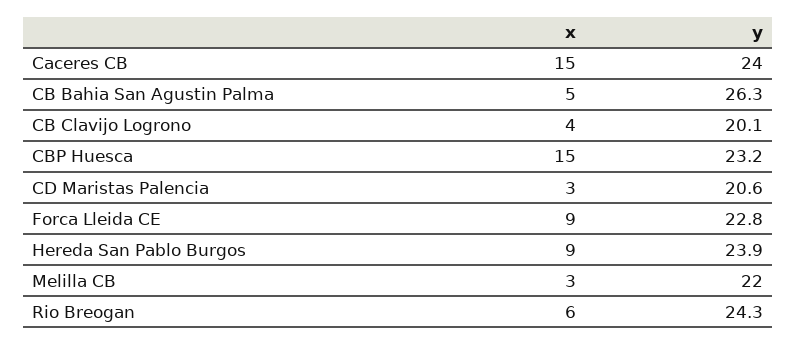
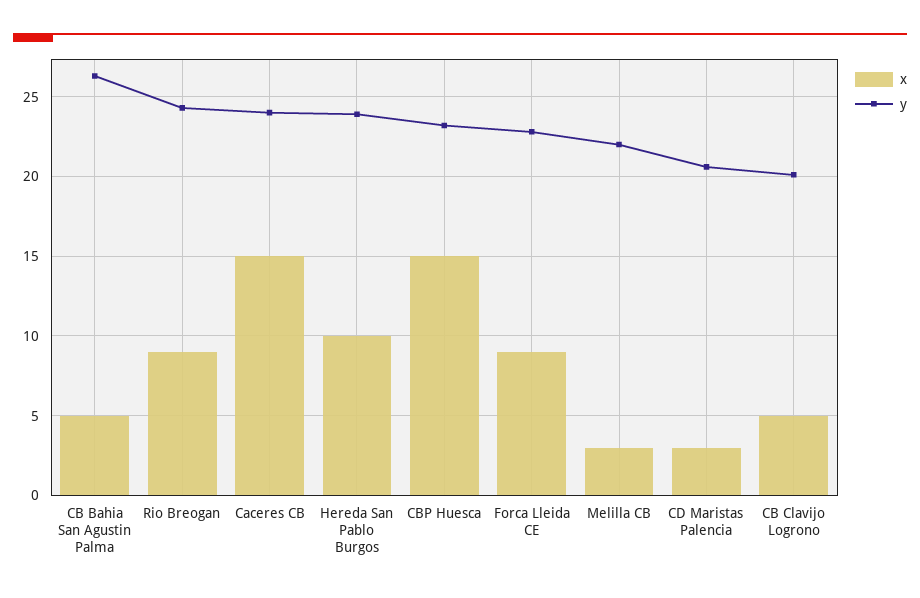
x, CB Clavijo Logrono: 4 -> 5
x, Hereda San Pablo Burgos: 9 -> 10
x, Rio Breogan: 6 -> 9

